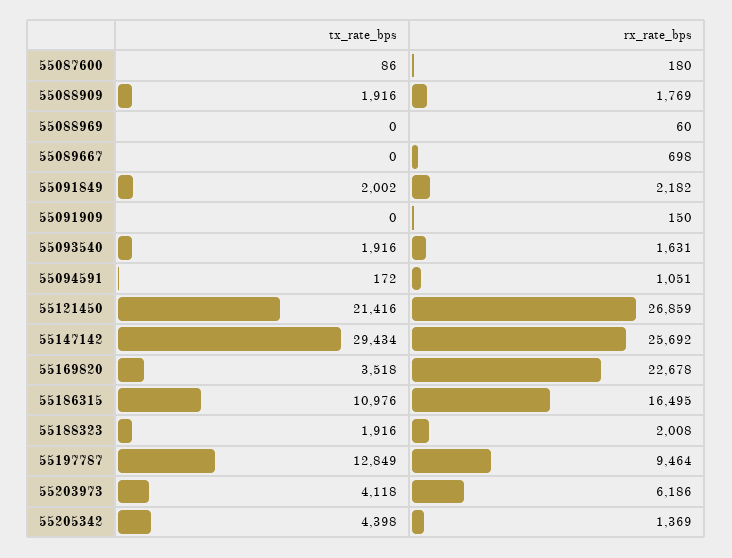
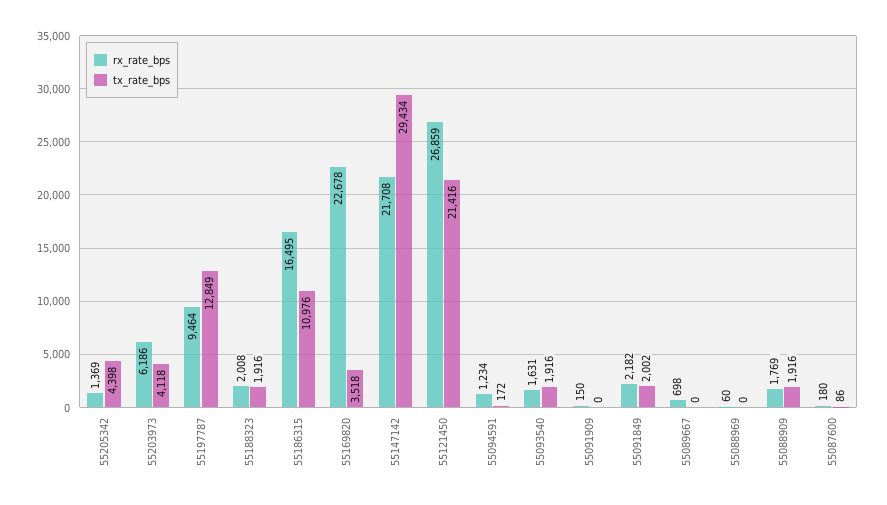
rx_rate_bps, 55094591: 1051 -> 1234
rx_rate_bps, 55147142: 25692 -> 21708

